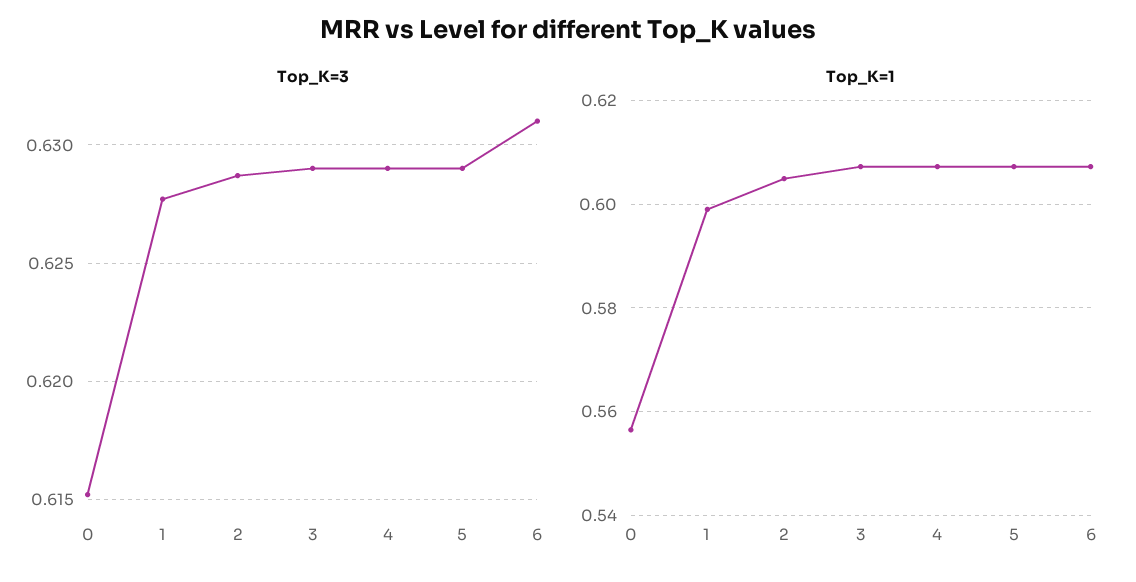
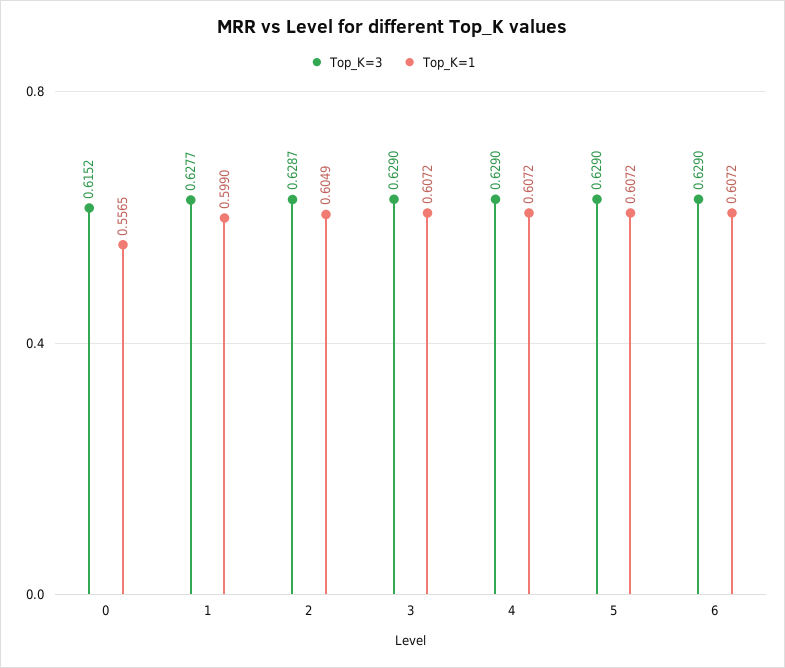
Top_K=3, 6: 0.631 -> 0.629

